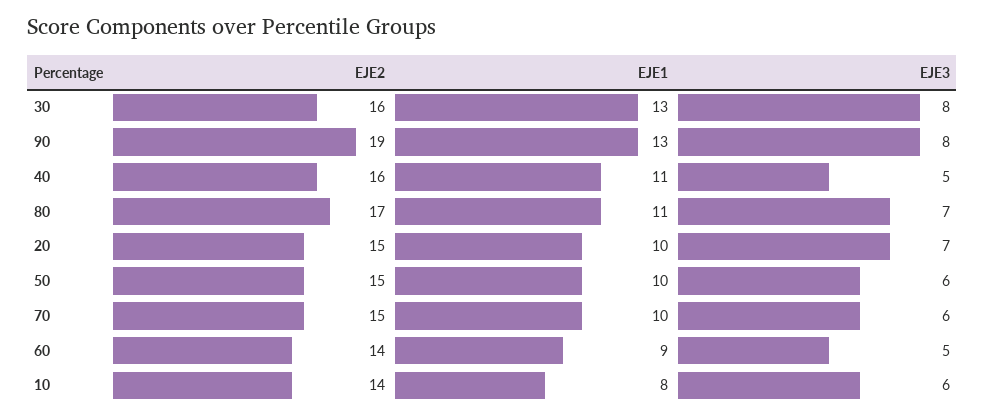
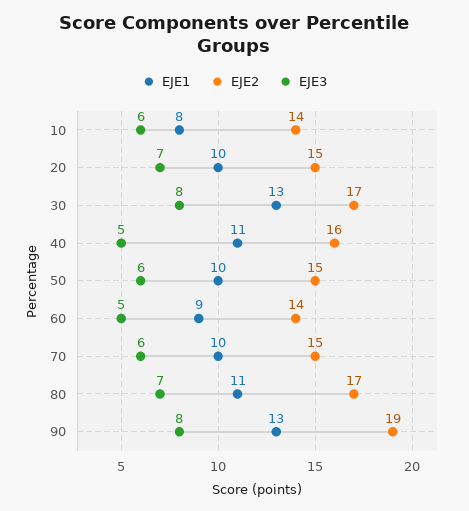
EJE2, 30: 16 -> 17

